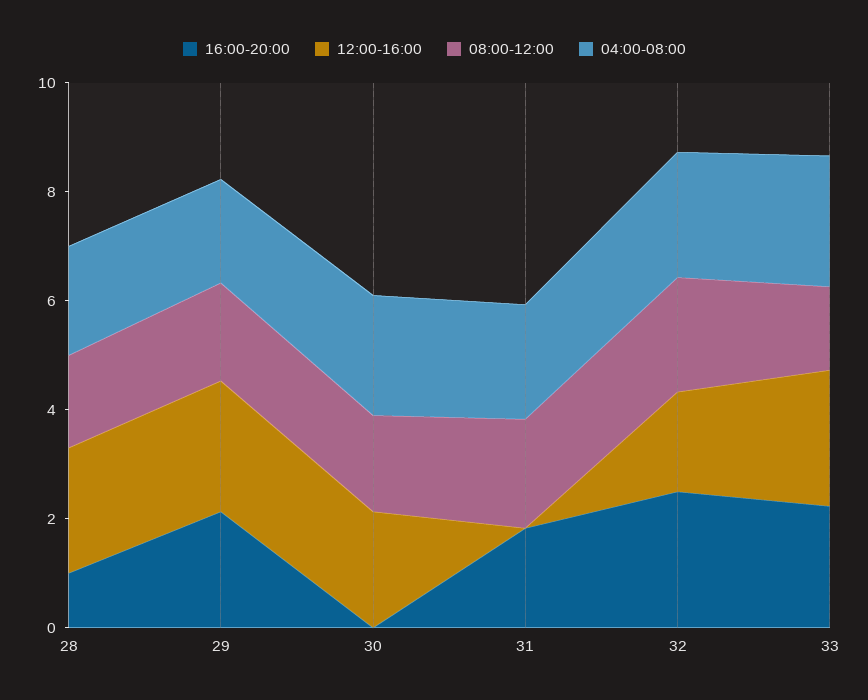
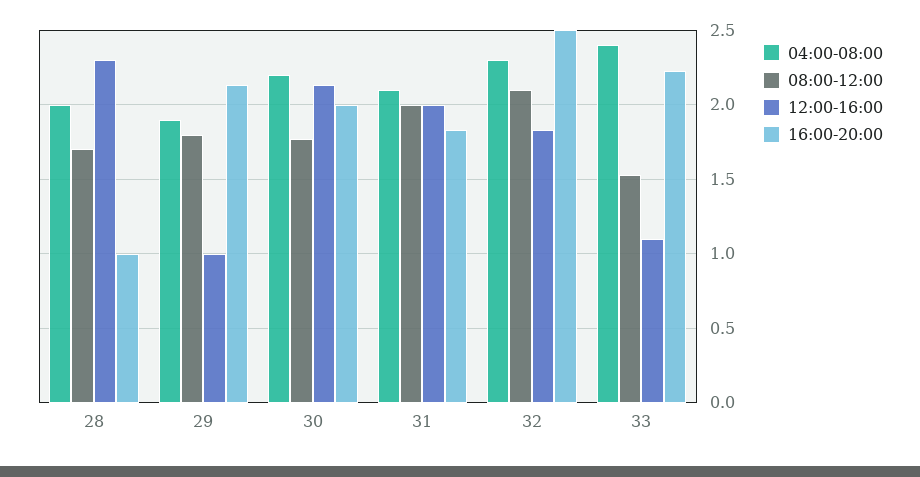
12:00-16:00, 29: 2.5 -> 1
16:00-20:00, 30: 0 -> 2
12:00-16:00, 31: 0 -> 2
12:00-16:00, 33: 2.5 -> 1.1

